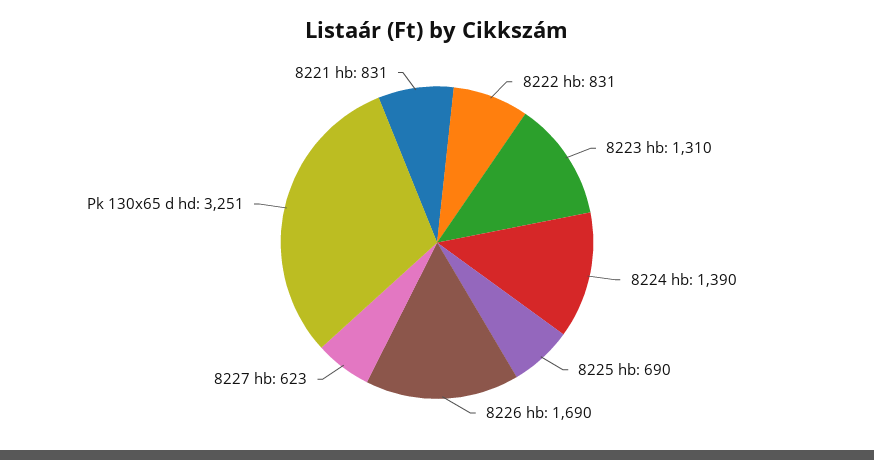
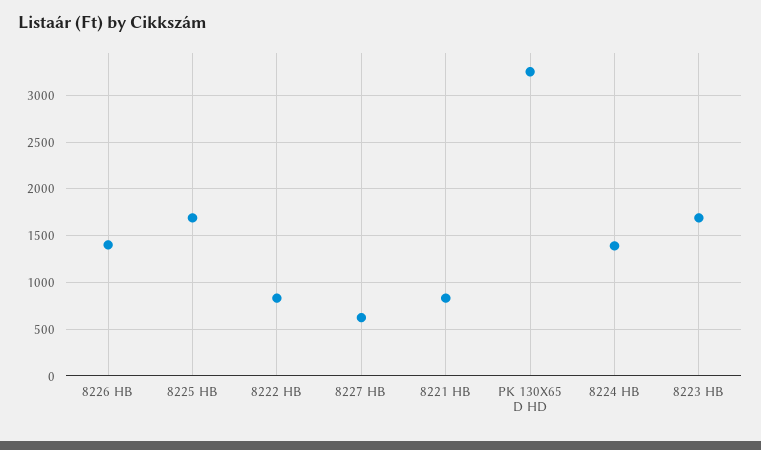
8223 hb: 1310 -> 1700
8225 hb: 690 -> 1700
8226 hb: 1690 -> 1400

